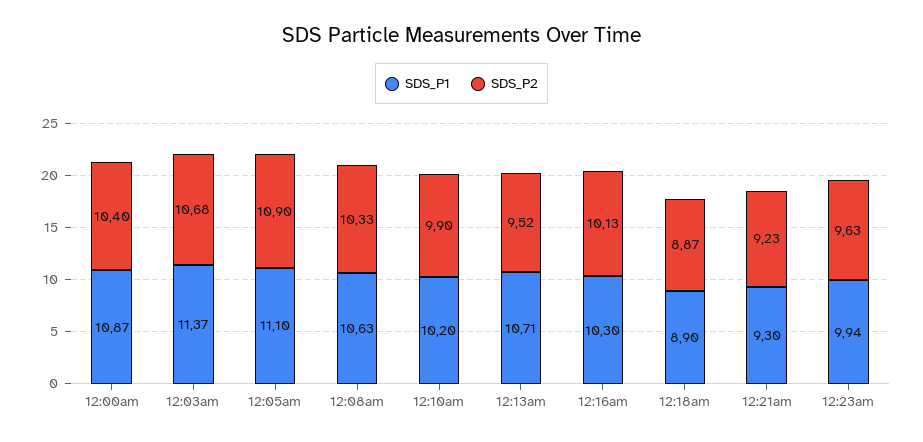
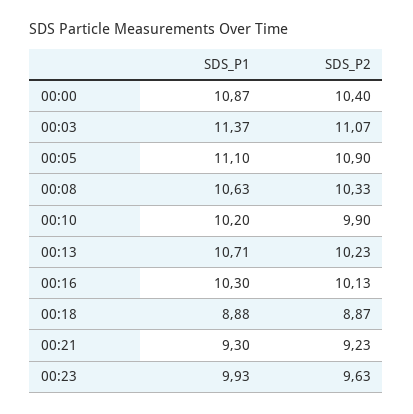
SDS_P2, 12:03am: 10.68 -> 11.07
SDS_P2, 12:13am: 9.52 -> 10.23
SDS_P1, 12:18am: 8.9 -> 8.88
SDS_P1, 12:23am: 9.94 -> 9.93

